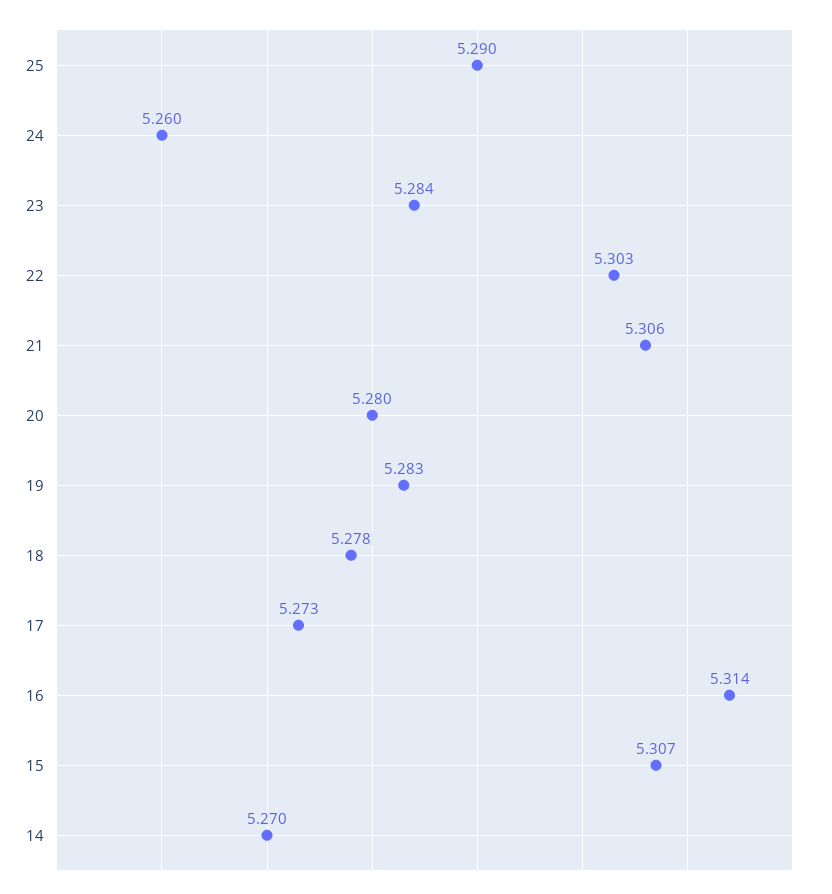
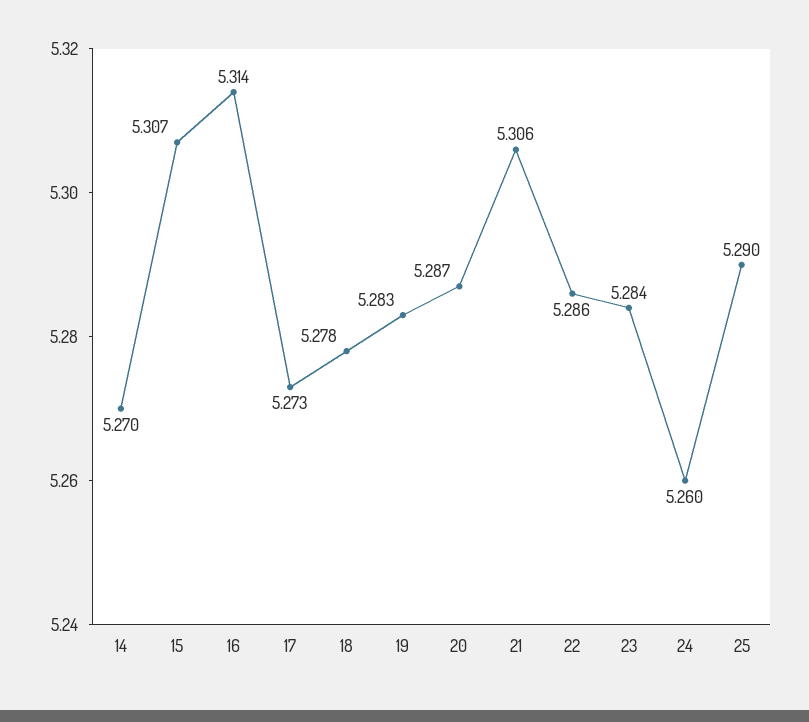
22: 5.303 -> 5.286
20: 5.28 -> 5.287

